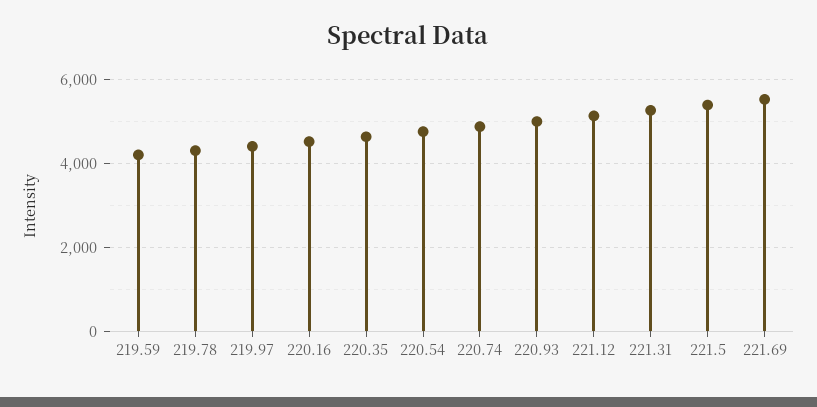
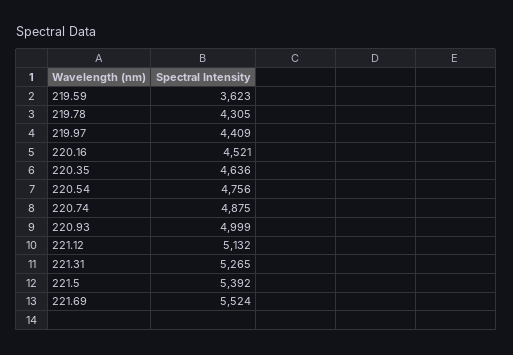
219.59: 4200 -> 3623

